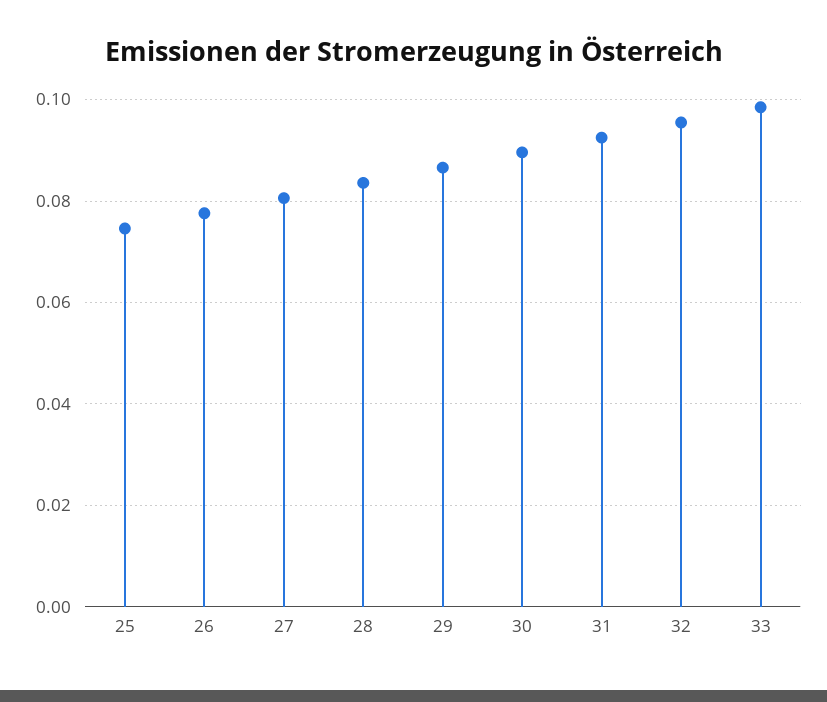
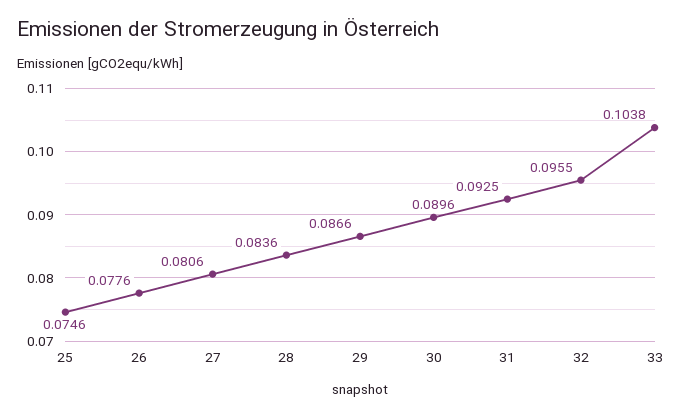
33: 0.098 -> 0.1038

